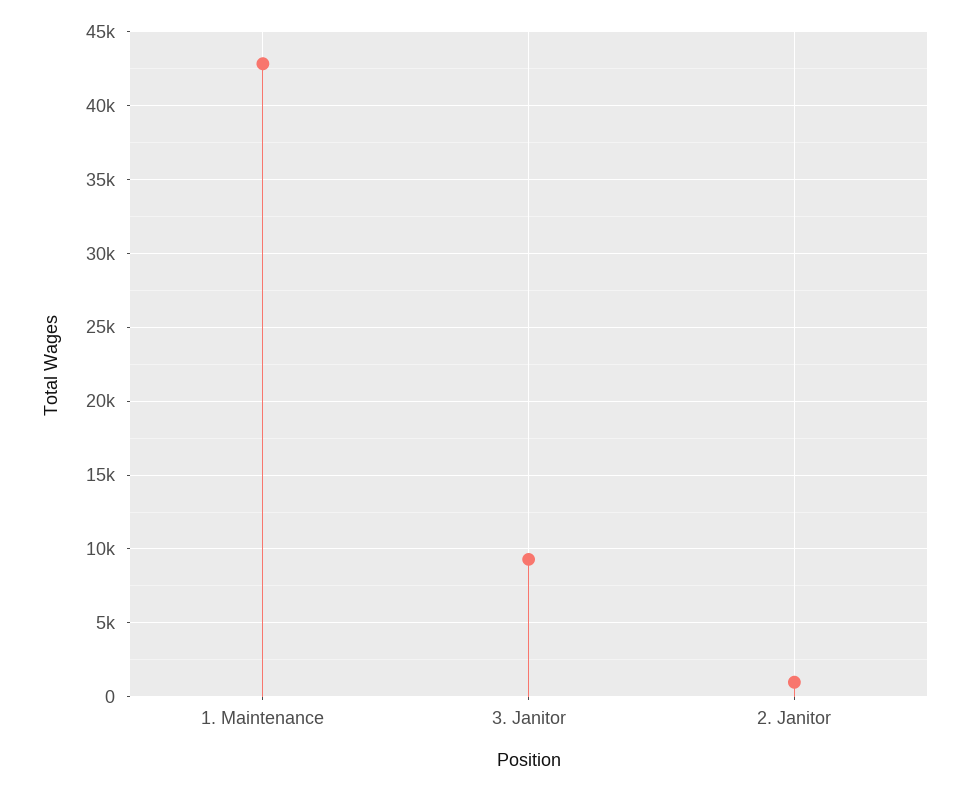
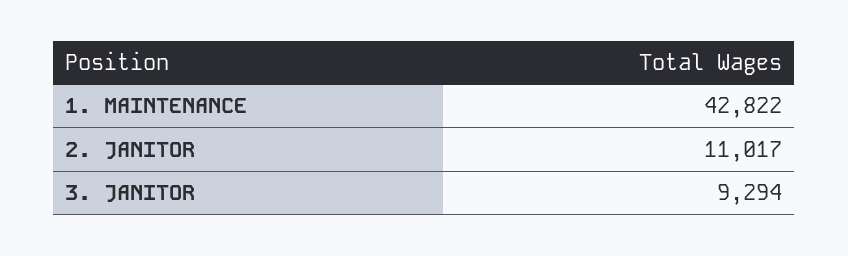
2. Janitor: 1000 -> 11017

